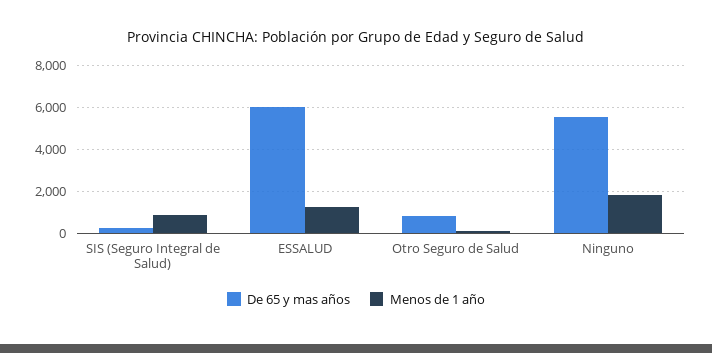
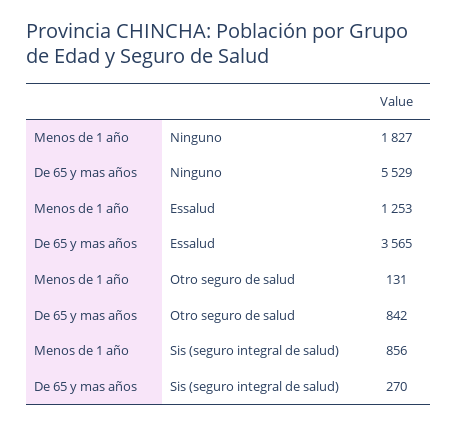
De 65 y mas años, ESSALUD: 6000 -> 3565

